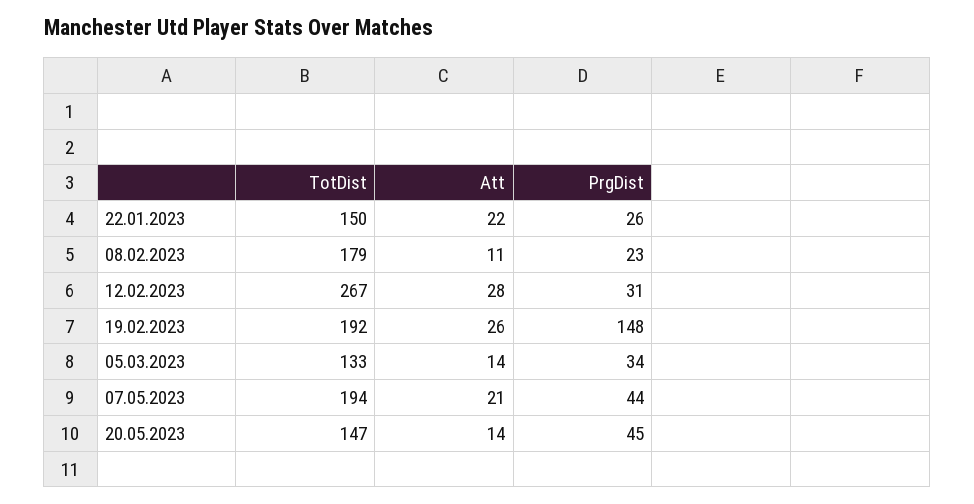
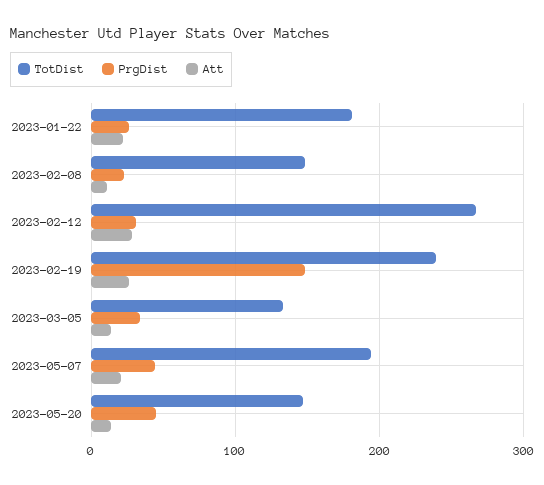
TotDist, 22.01.2023: 150 -> 180
TotDist, 08.02.2023: 179 -> 150
TotDist, 19.02.2023: 192 -> 240

